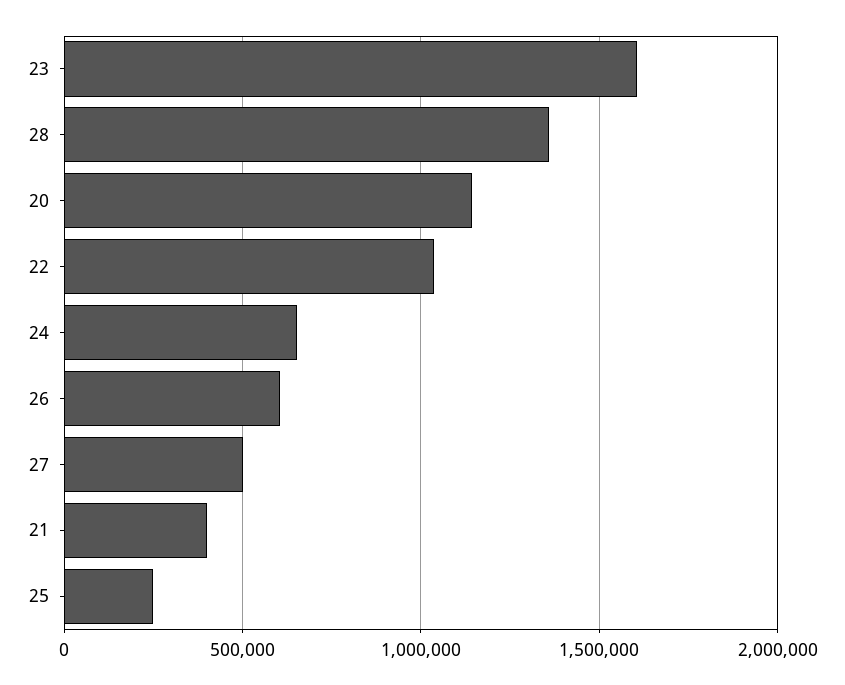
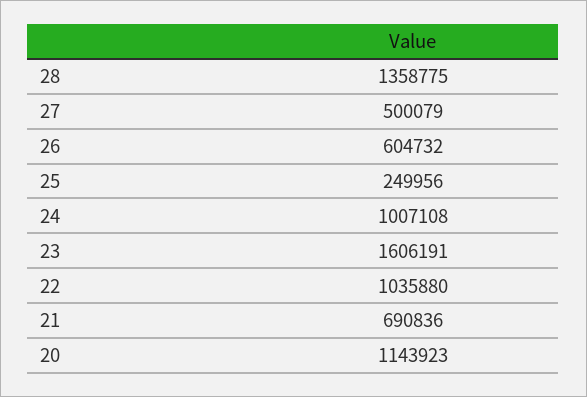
24: 650000 -> 1007108
21: 400000 -> 690836

